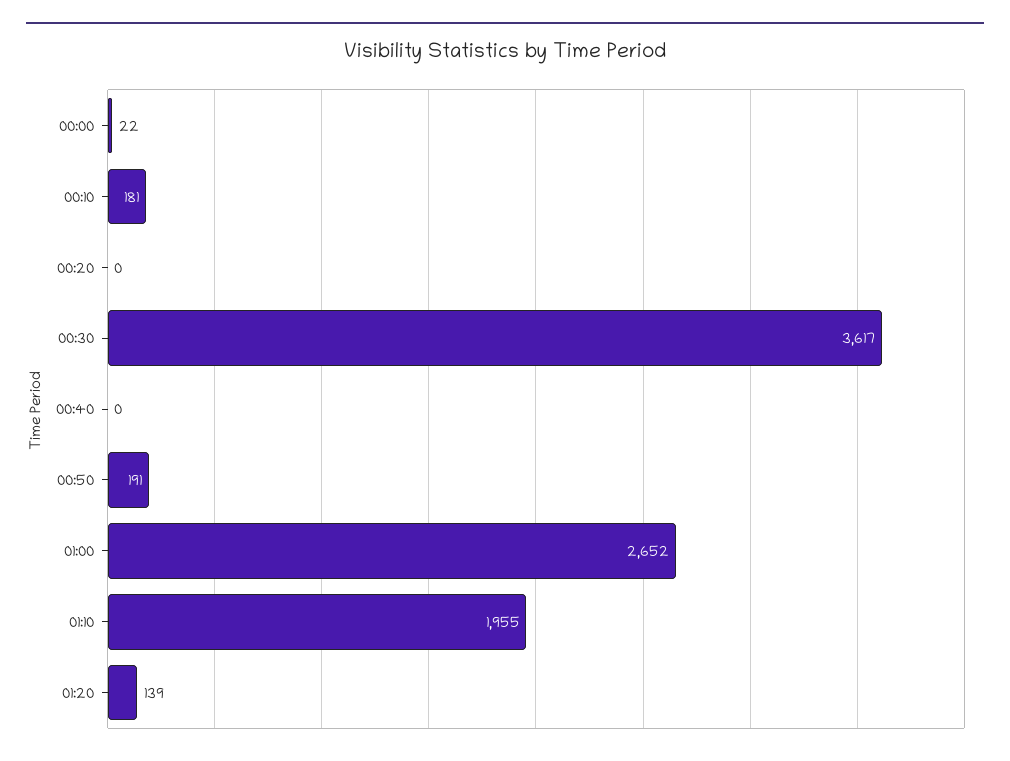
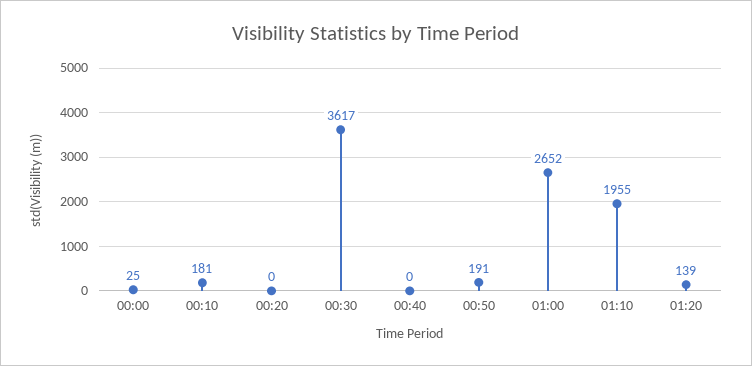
00:00: 22 -> 25

